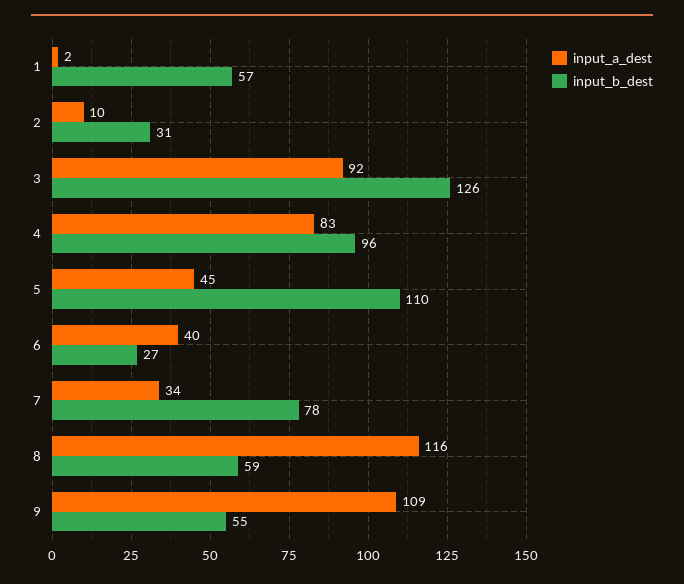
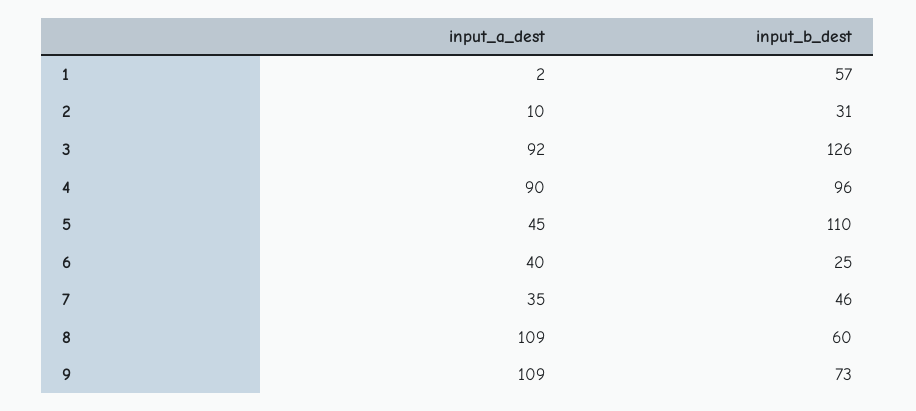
input_a_dest, 4: 83 -> 90
input_b_dest, 6: 27 -> 25
input_a_dest, 7: 34 -> 35
input_b_dest, 7: 78 -> 46
input_a_dest, 8: 116 -> 109
input_b_dest, 8: 59 -> 60
input_b_dest, 9: 55 -> 73

